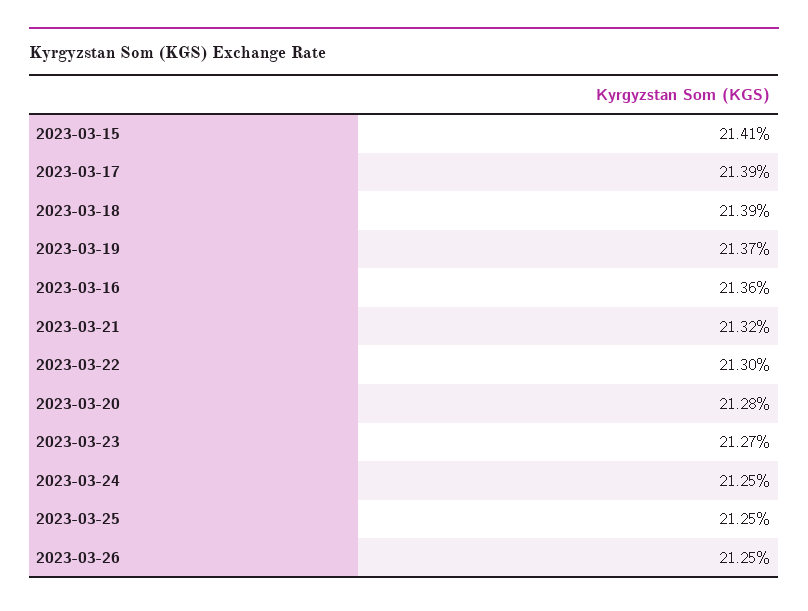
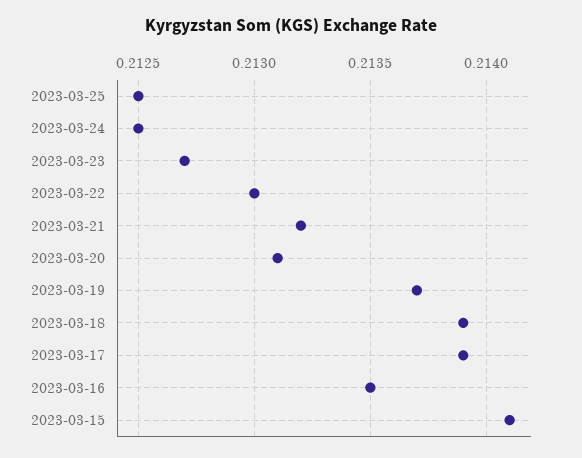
2023-03-16: 0.2136 -> 0.2135
2023-03-20: 0.2128 -> 0.2131
2023-03-26: 0.2125 -> none

